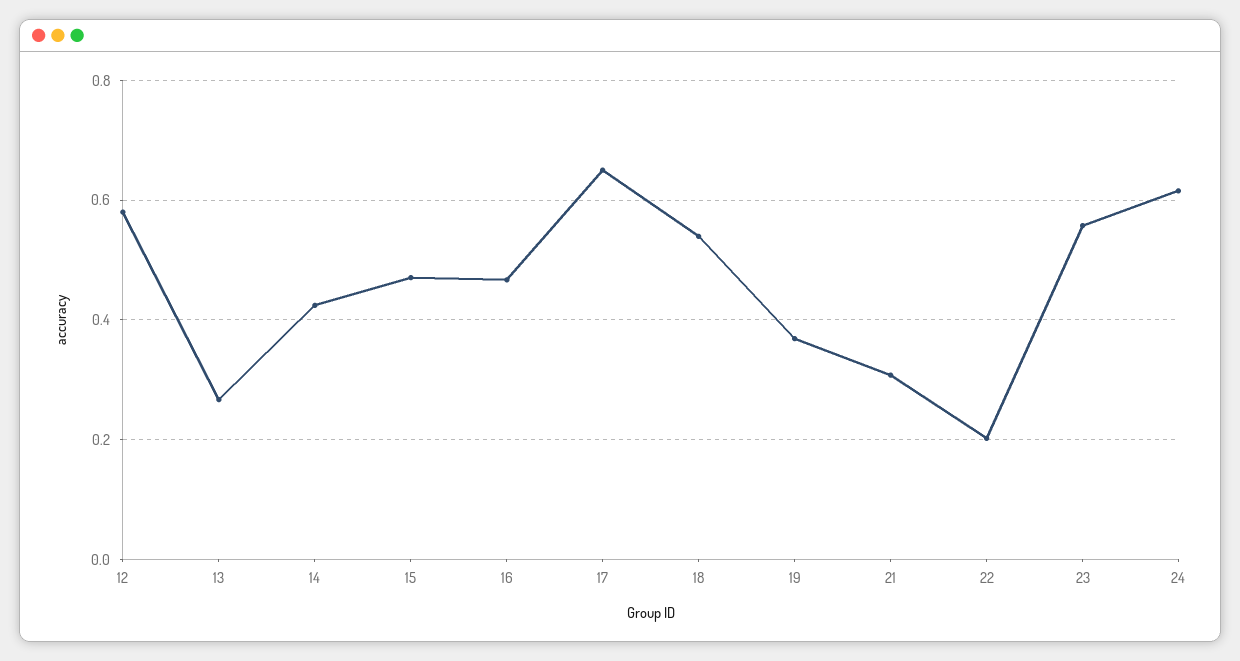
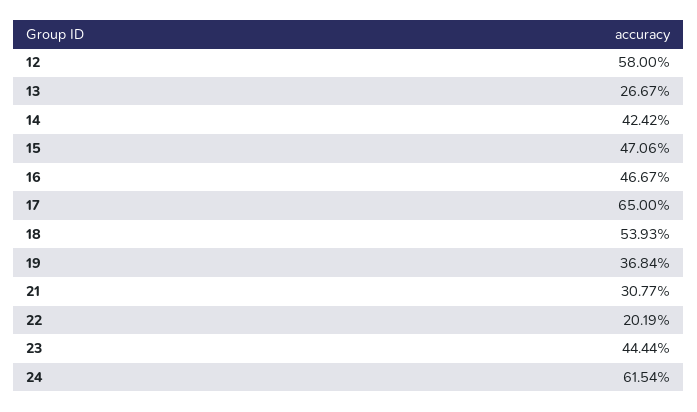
23: 0.56 -> 0.4444

